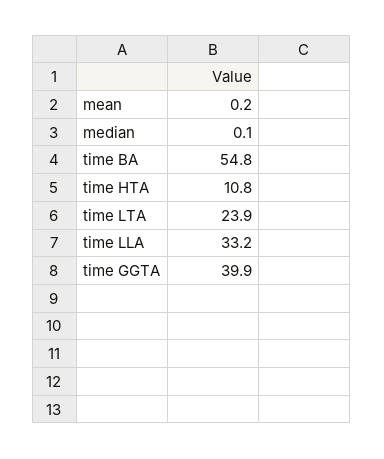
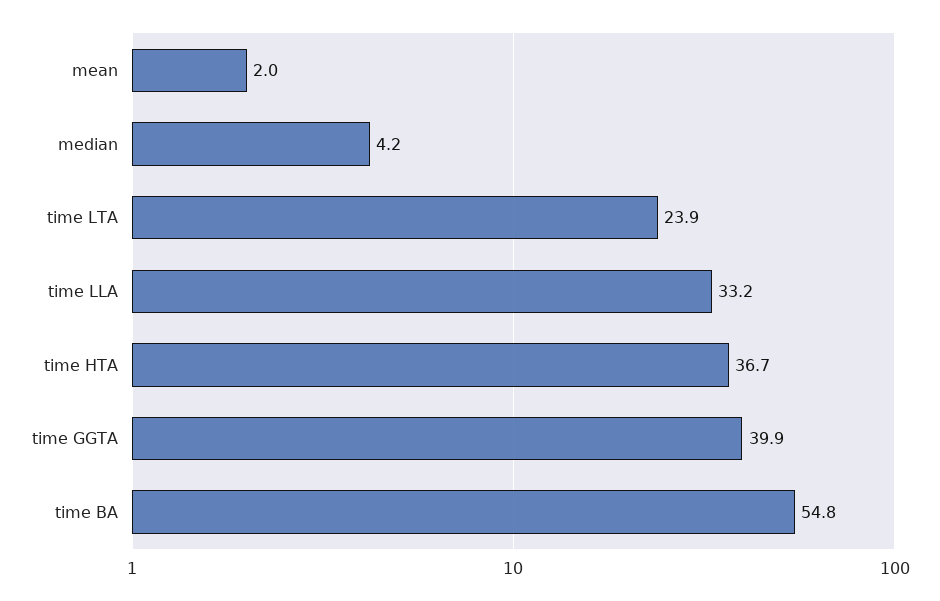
mean: 0.2 -> 2
median: 0.1 -> 4.2
time HTA: 10.8 -> 36.7

